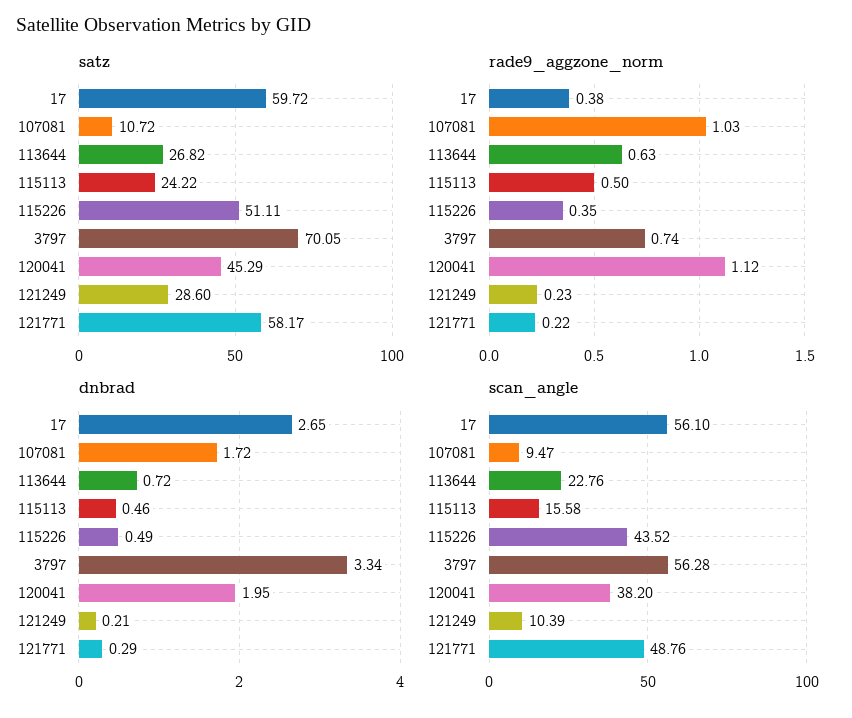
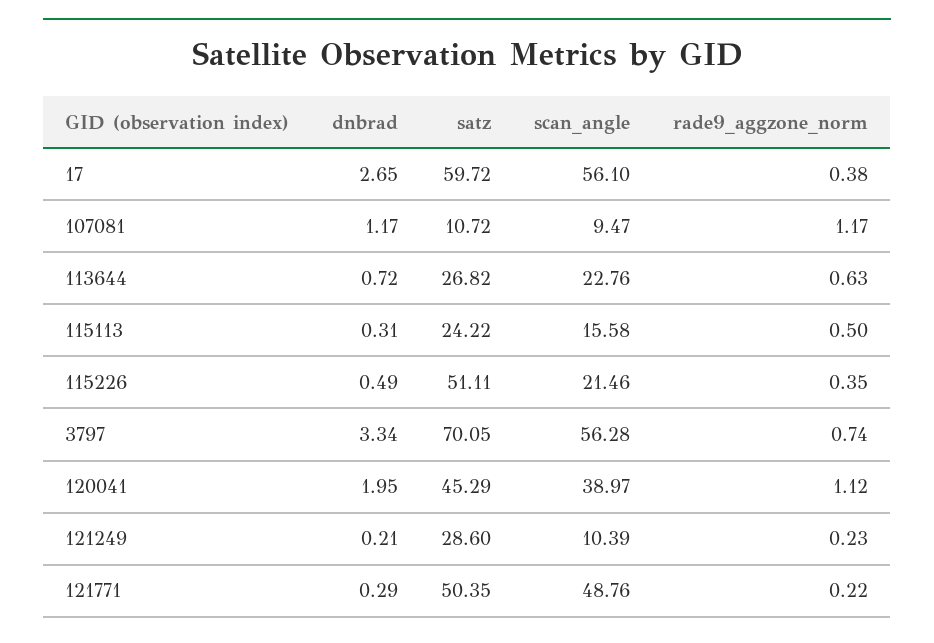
satz, 121771: 58.17 -> 50.35
rade9_aggzone_norm, 107081: 1.03 -> 1.17
dnbrad, 107081: 1.72 -> 1.17
dnbrad, 115113: 0.46 -> 0.31
scan_angle, 115226: 43.52 -> 21.46
scan_angle, 120041: 38.2 -> 38.97

